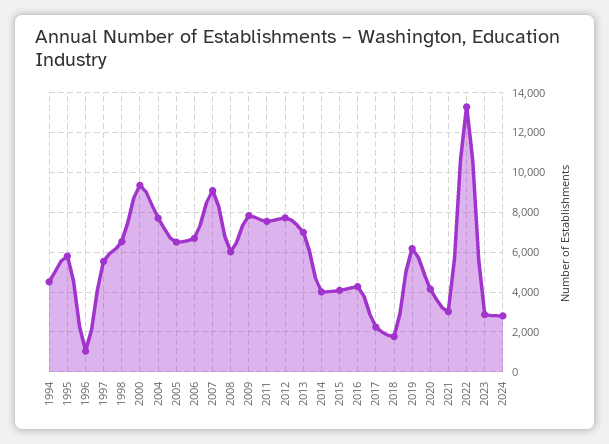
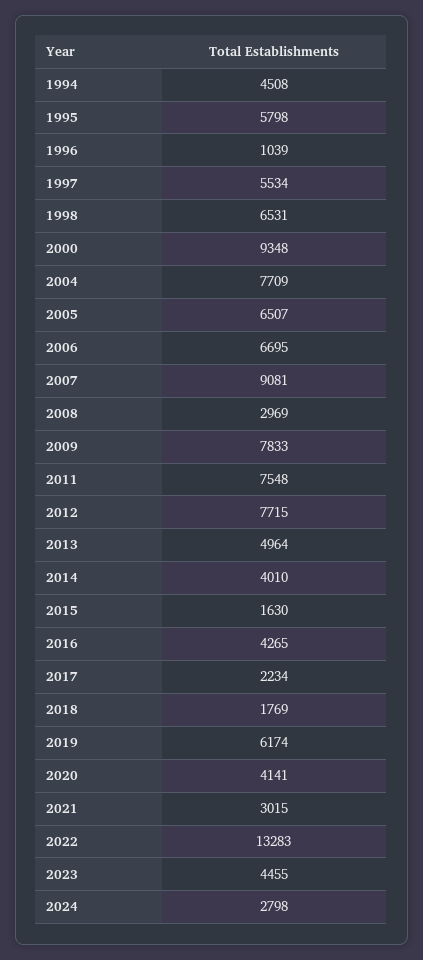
2008: 6000 -> 2969
2013: 7000 -> 4964
2015: 4000 -> 1630
2023: 3000 -> 4455

